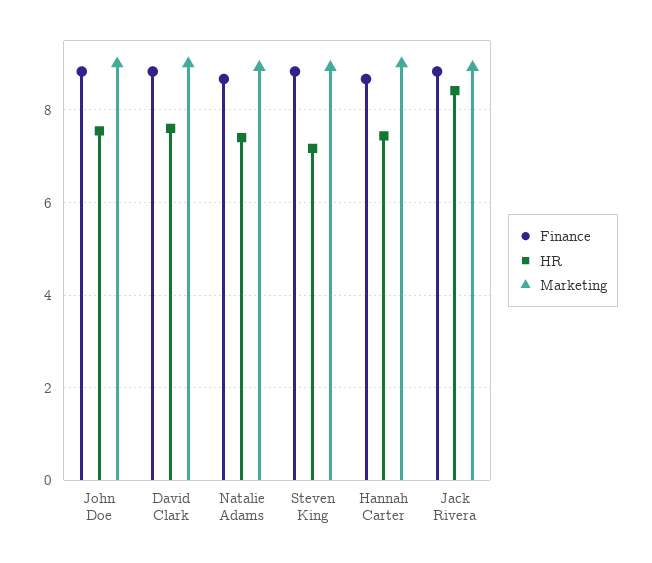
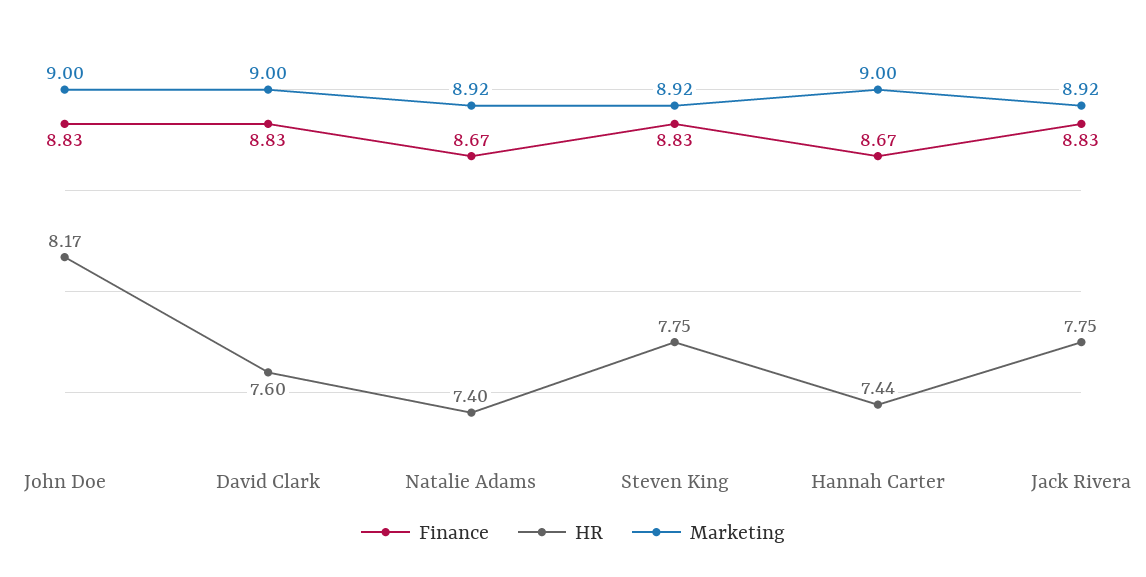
HR, John Doe: 7.6 -> 8.17
HR, Steven King: 7.2 -> 7.75
HR, Jack Rivera: 8.4 -> 7.75

